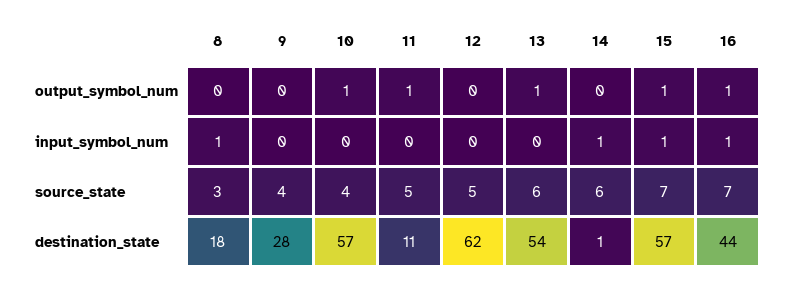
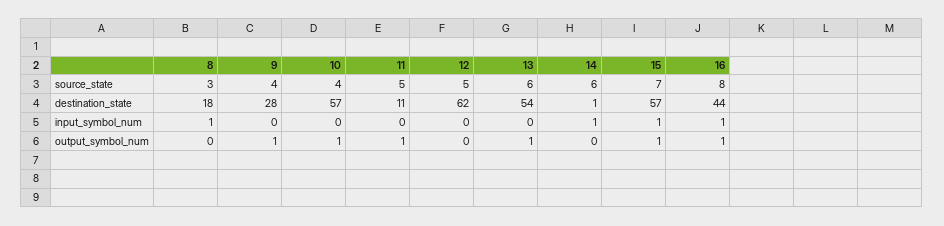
9, output_symbol_num: 0 -> 1
16, source_state: 7 -> 8

